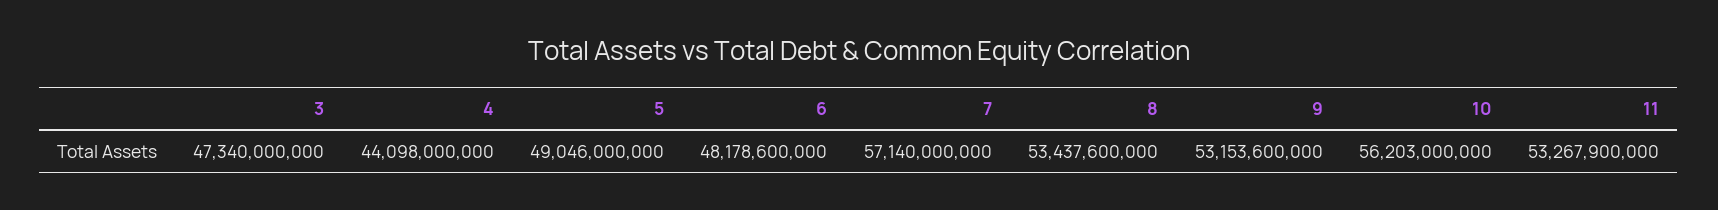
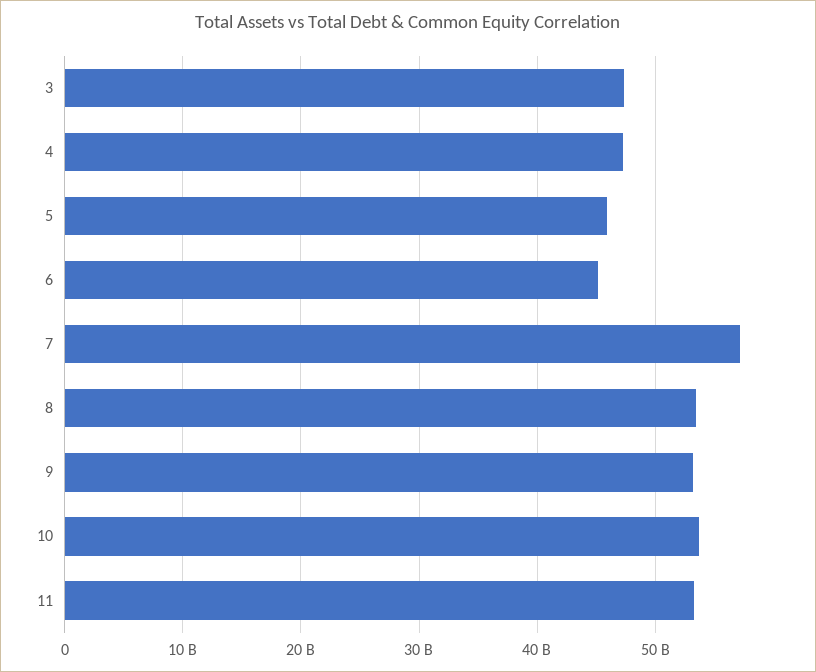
4: 44098000000 -> 47000000000
5: 49046000000 -> 46000000000
6: 48178600000 -> 45000000000
10: 56203000000 -> 54000000000

